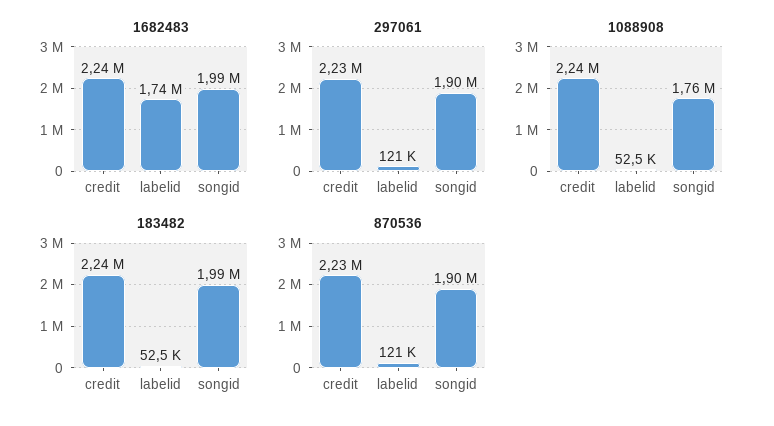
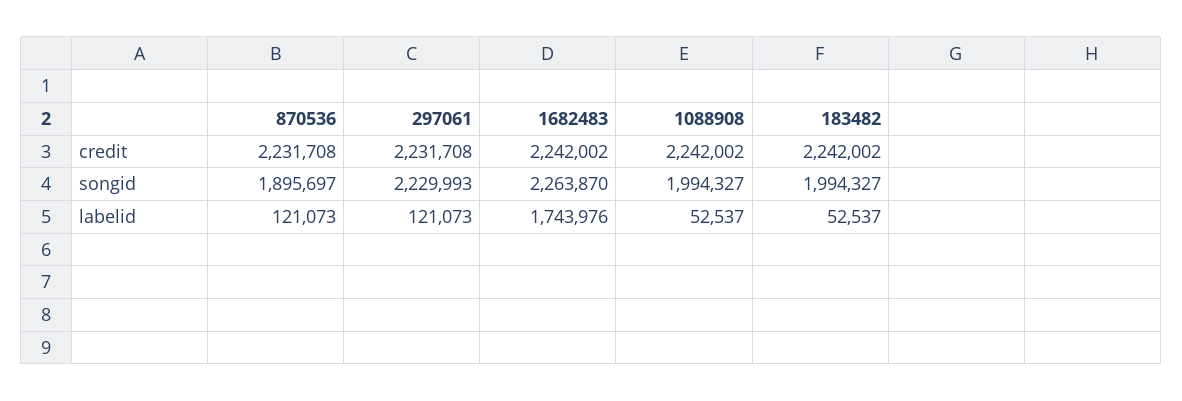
1682483, songid: 1990000 -> 2263870
297061, songid: 1900000 -> 2229993
1088908, songid: 1760000 -> 1994327

